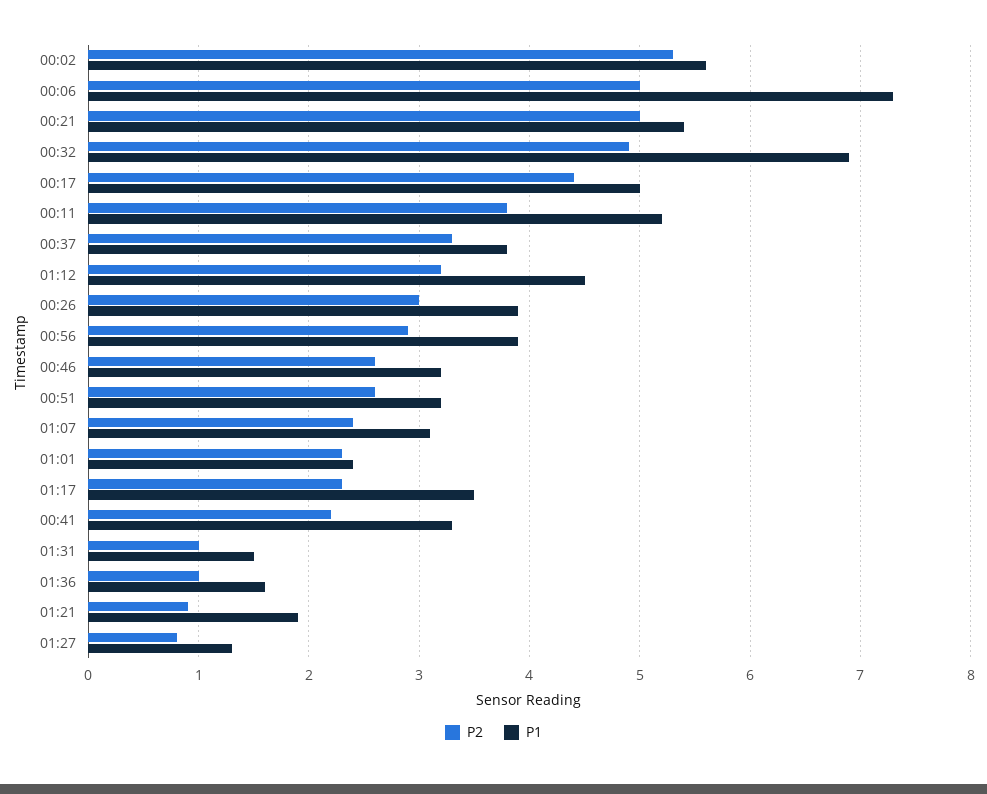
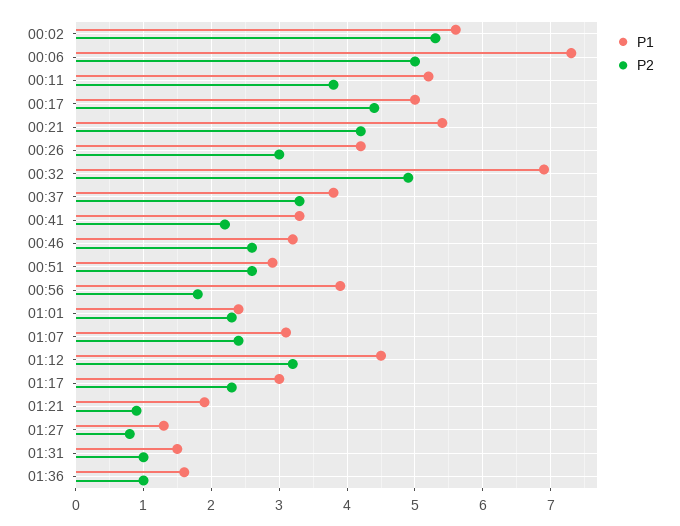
P2, 00:21: 5 -> 4.2
P1, 00:26: 3.9 -> 4.2
P2, 00:56: 2.9 -> 1.8
P1, 00:51: 3.2 -> 2.9
P1, 01:17: 3.5 -> 3

